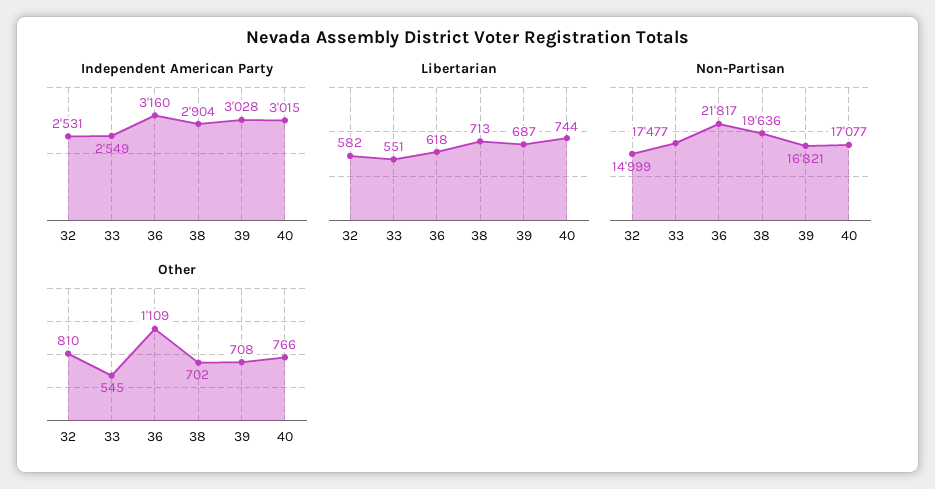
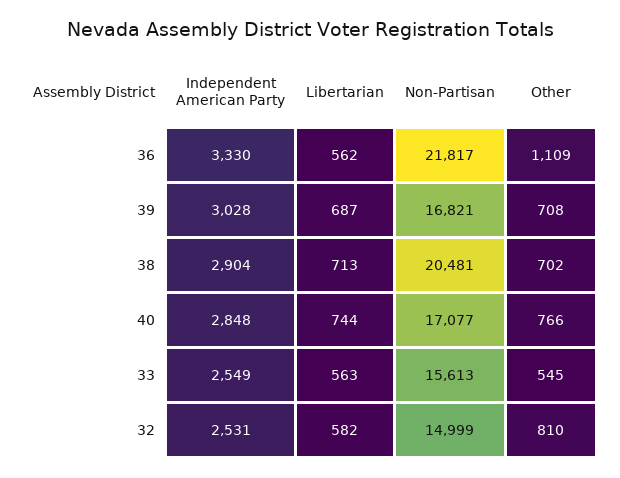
Independent American Party, 36: 3160 -> 3330
Independent American Party, 40: 3015 -> 2848
Libertarian, 33: 551 -> 563
Libertarian, 36: 618 -> 562
Non-Partisan, 33: 17477 -> 15613
Non-Partisan, 38: 19636 -> 20481

